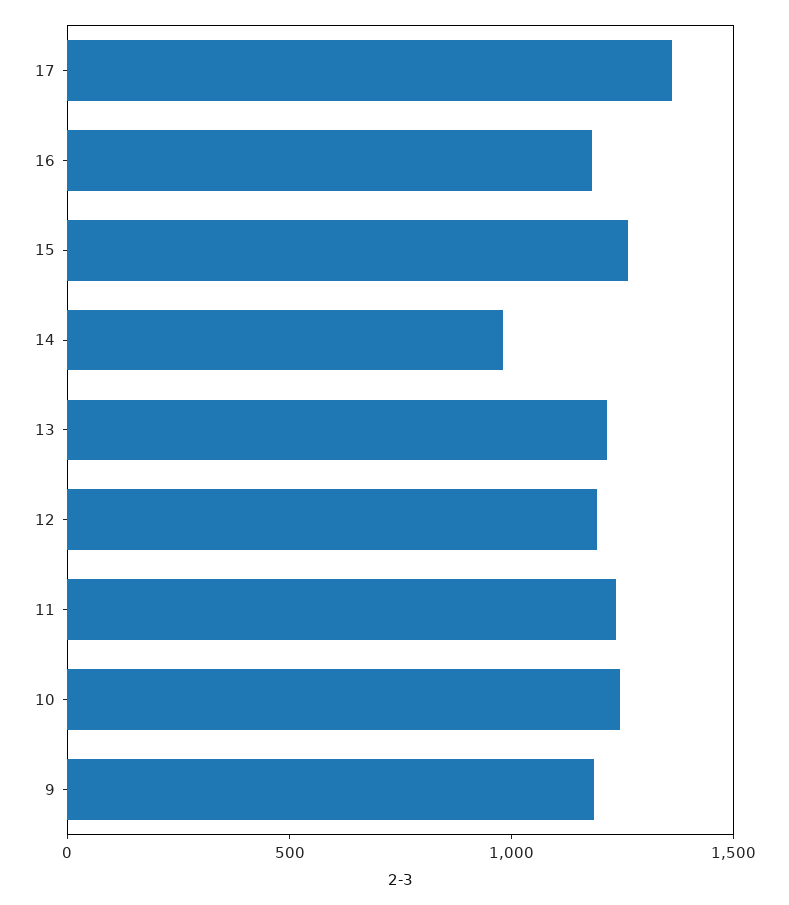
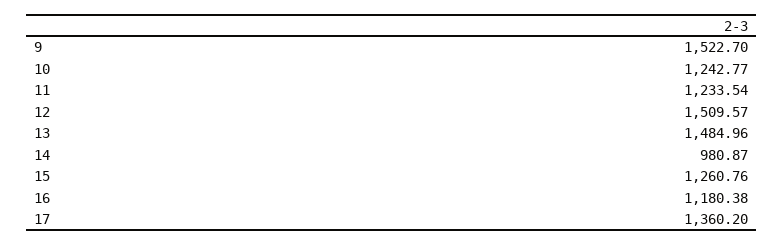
13: 1200 -> 1484.96
12: 1200 -> 1509.57
9: 1200 -> 1522.7

